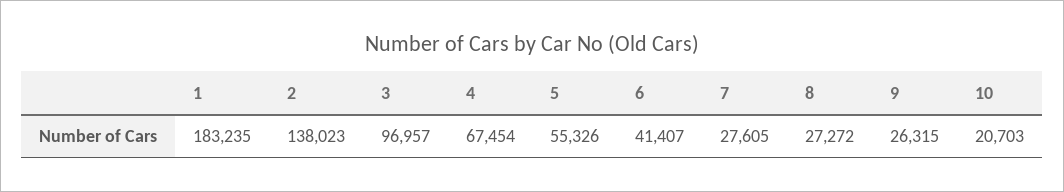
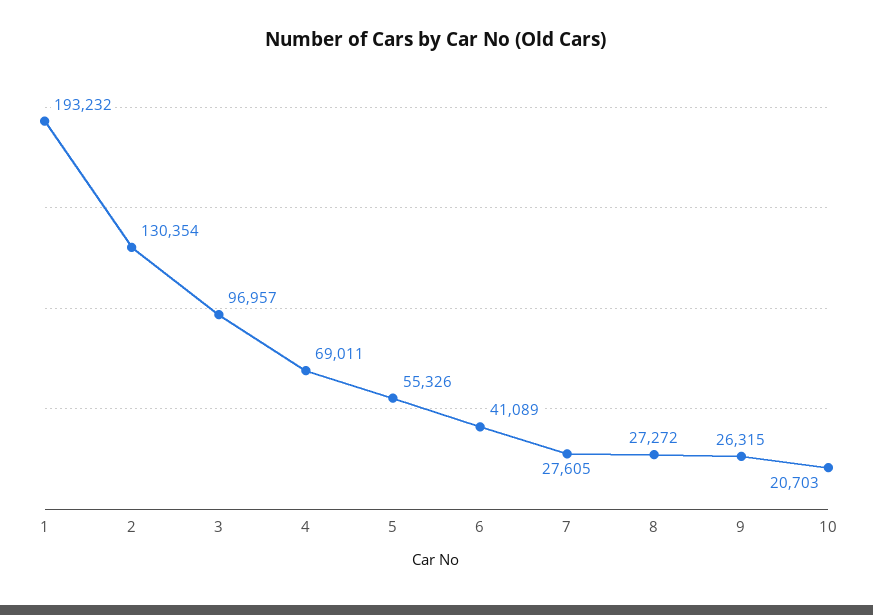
1: 183235 -> 193232
2: 138023 -> 130354
4: 67454 -> 69011
6: 41407 -> 41089

